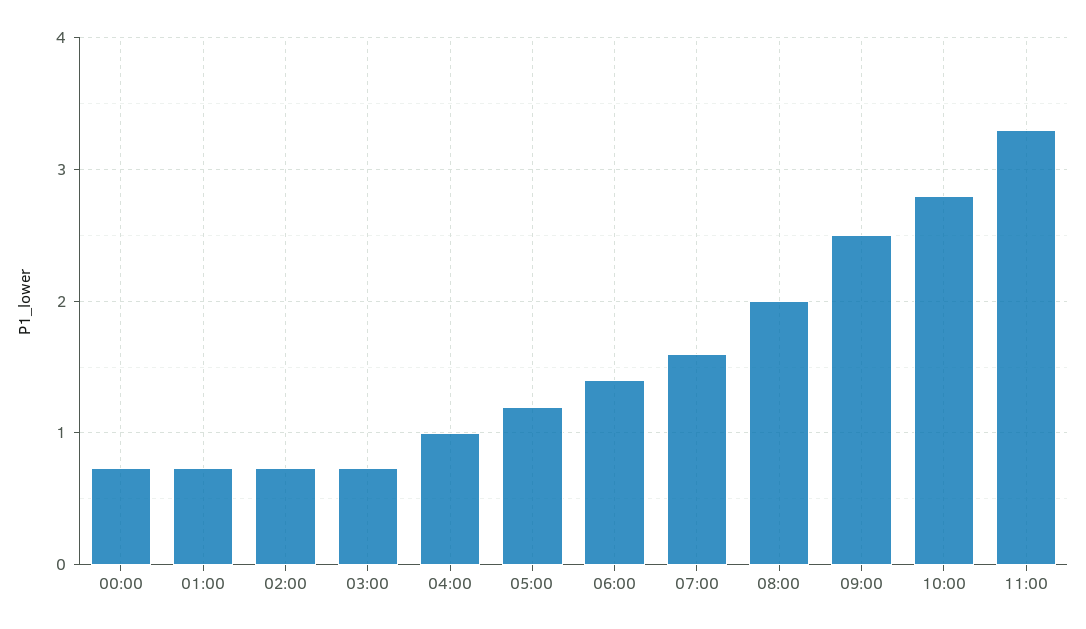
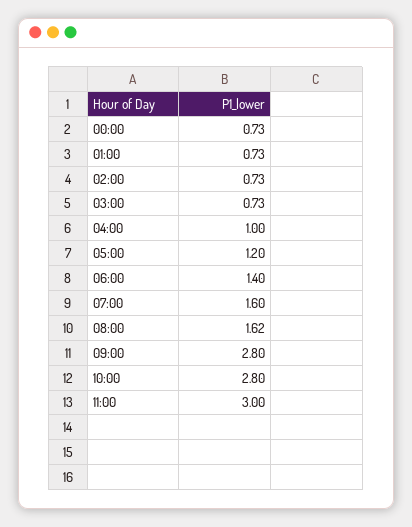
08:00: 2 -> 1.62
09:00: 2.5 -> 2.8
11:00: 3.3 -> 3

